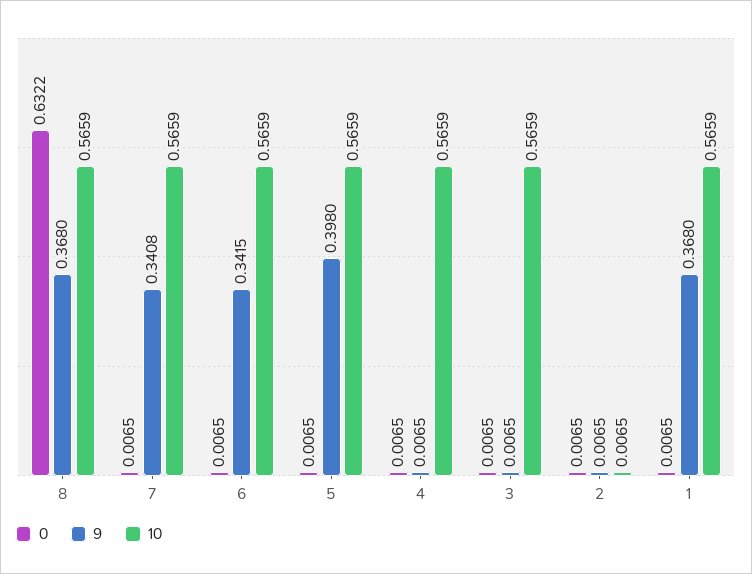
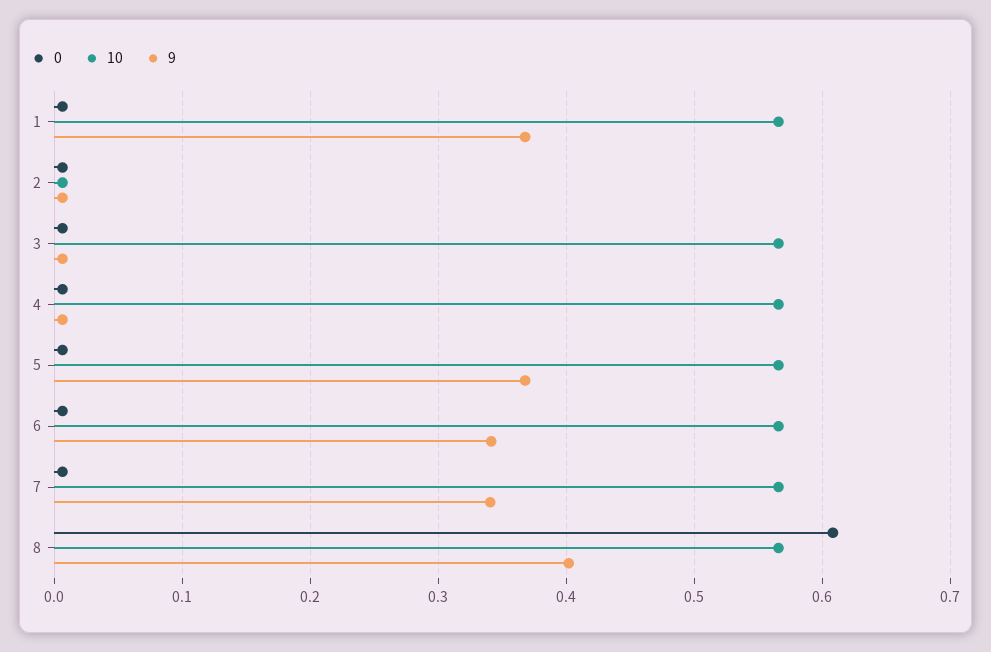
0, 8: 0.6322 -> 0.61
9, 8: 0.368 -> 0.4
9, 5: 0.398 -> 0.37

